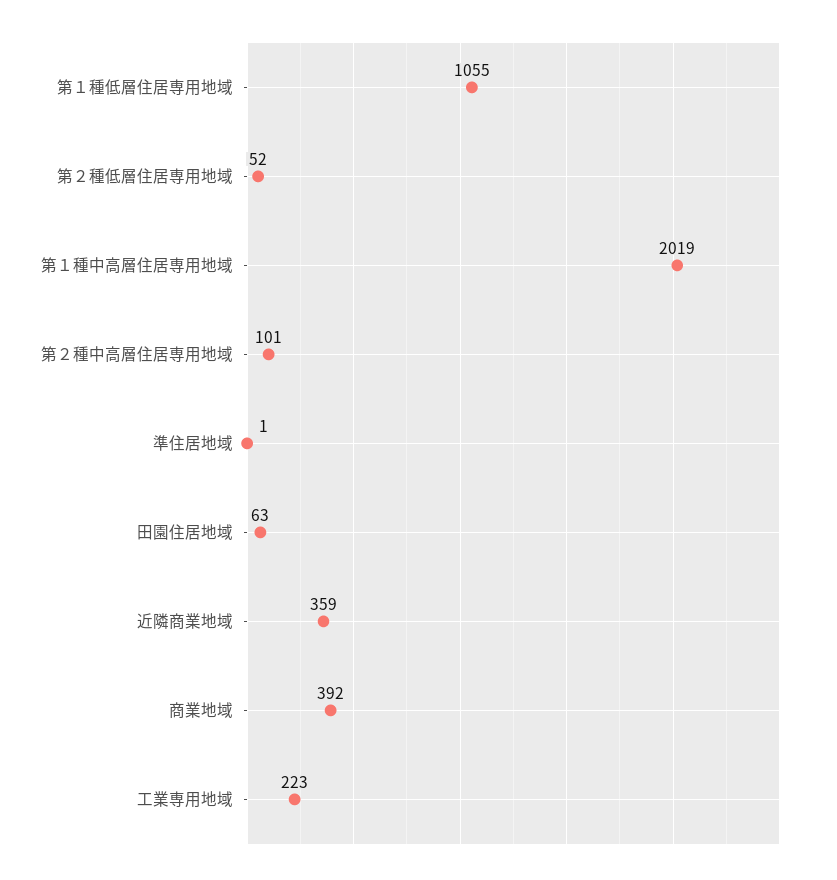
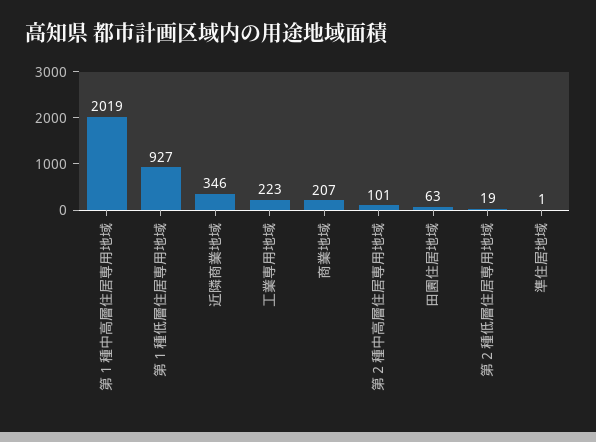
第１種低層住居専用地域: 1055 -> 927
第２種低層住居専用地域: 52 -> 19
近隣商業地域: 359 -> 346
商業地域: 392 -> 207

